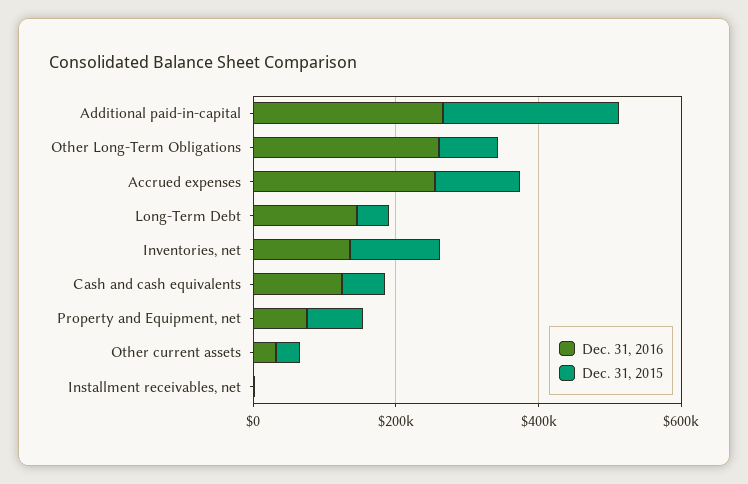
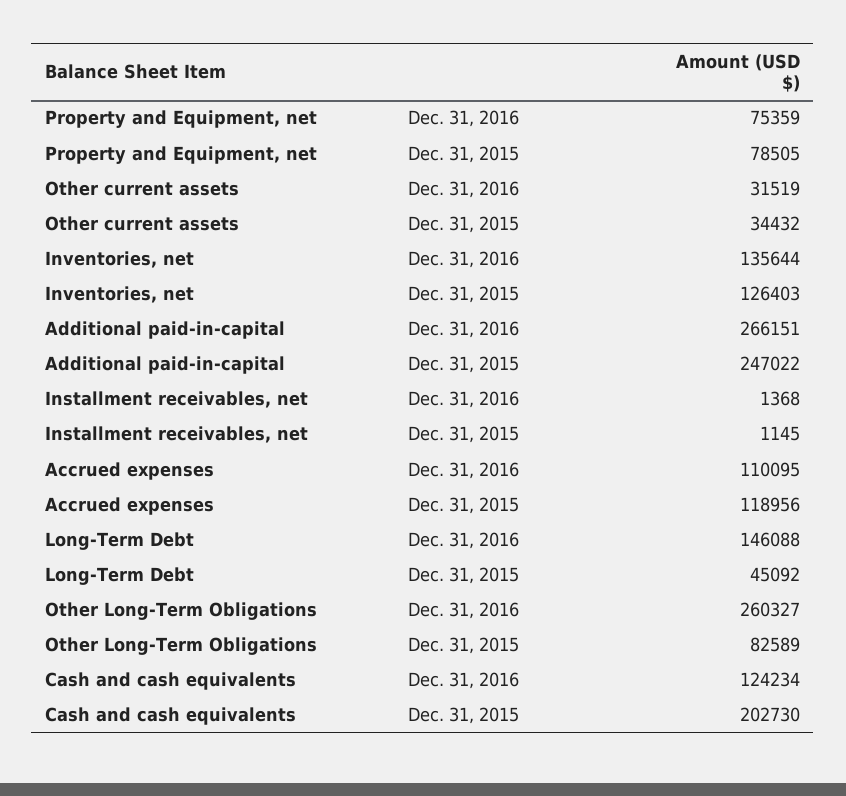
Dec. 31, 2016, Accrued expenses: 250000 -> 110095
Dec. 31, 2015, Cash and cash equivalents: 50000 -> 202730

